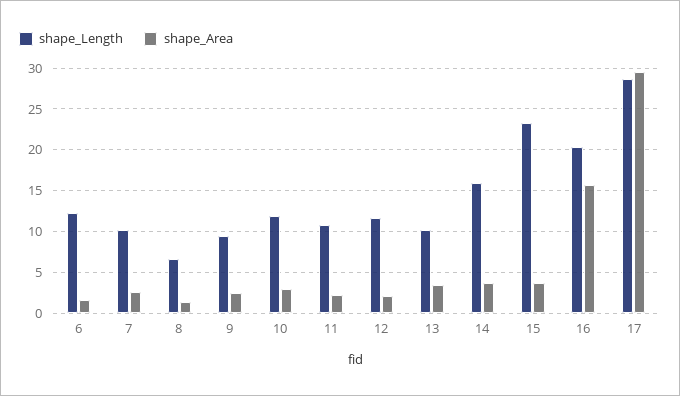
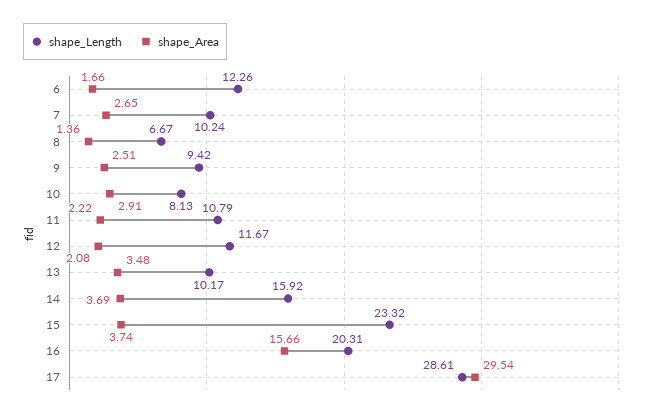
shape_Length, 10: 12 -> 8.13

